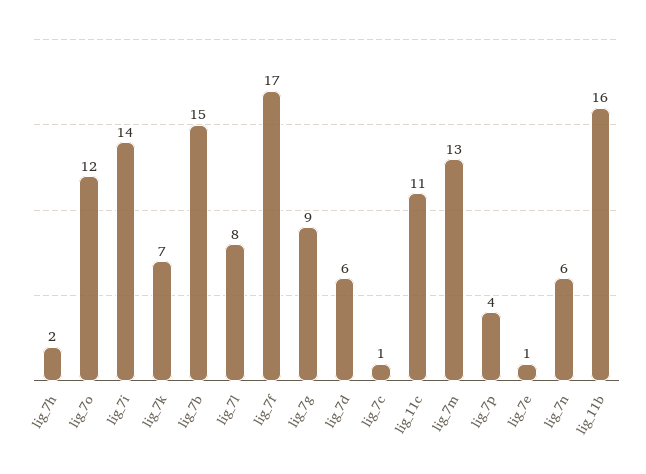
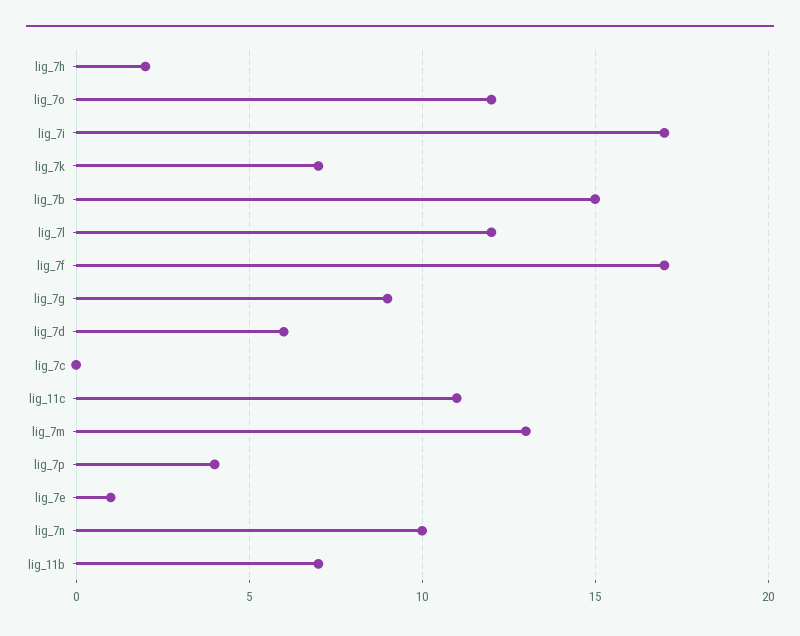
lig_7i: 14 -> 17
lig_7l: 8 -> 12
lig_7c: 1 -> 0
lig_7n: 6 -> 10
lig_11b: 16 -> 7

